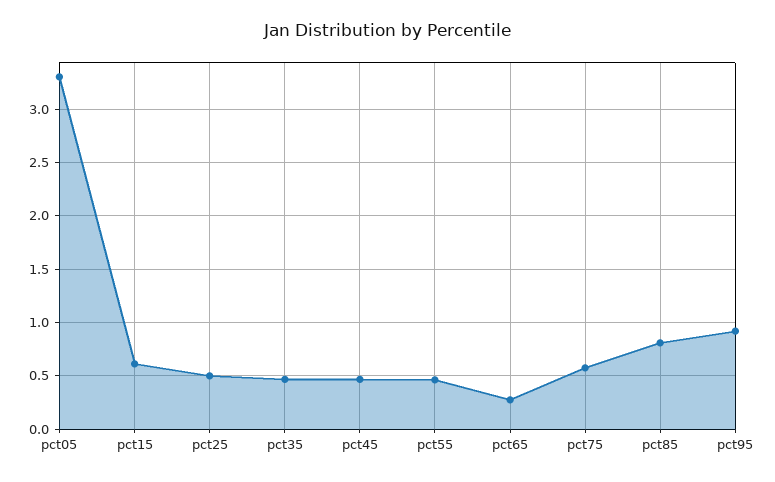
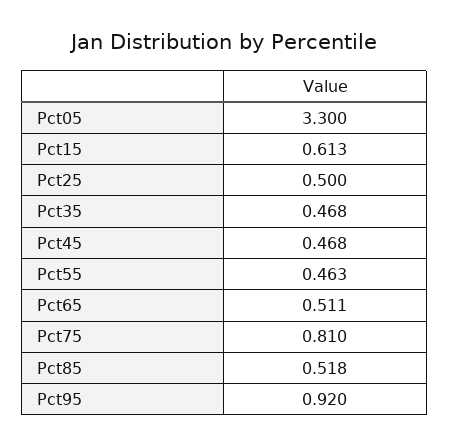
pct65: 0.3 -> 0.511
pct75: 0.6 -> 0.81
pct85: 0.8 -> 0.518

